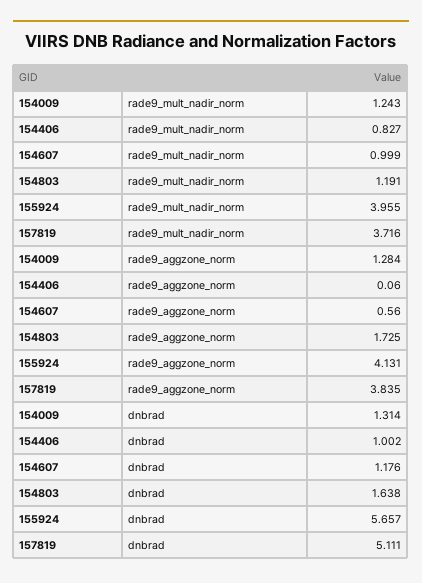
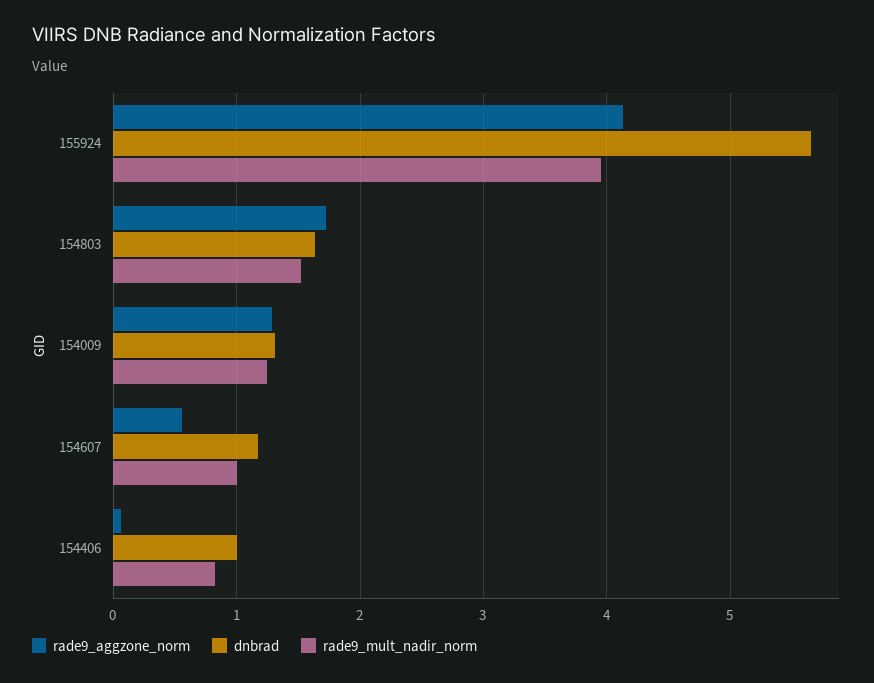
rade9_mult_nadir_norm, 154803: 1.191 -> 1.5
rade9_mult_nadir_norm, 157819: 3.716 -> none
rade9_aggzone_norm, 157819: 3.835 -> none
dnbrad, 157819: 5.111 -> none

